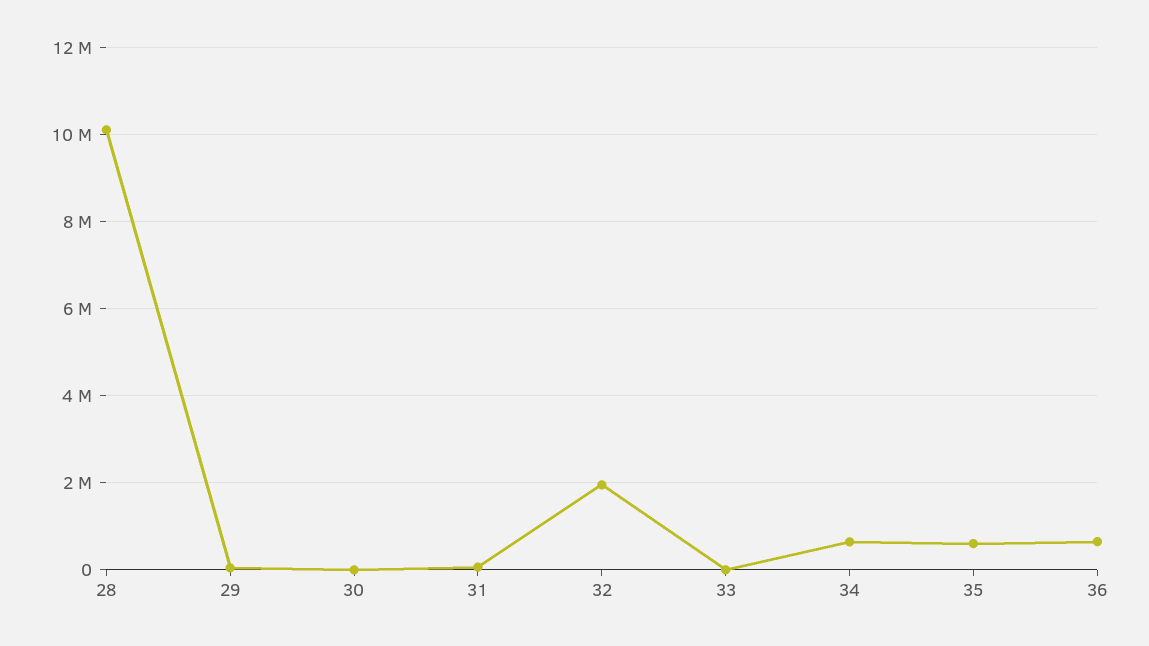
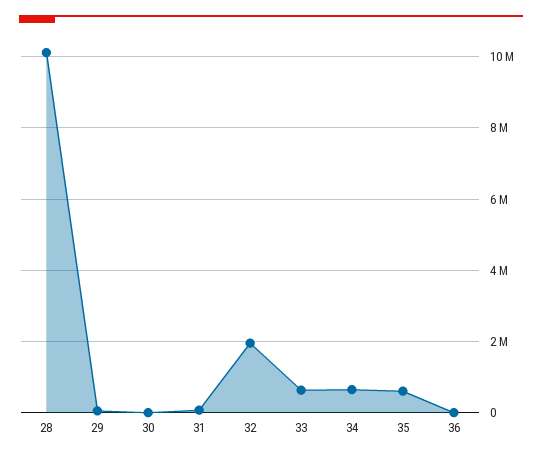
33: 0 -> 600000
36: 600000 -> 0

